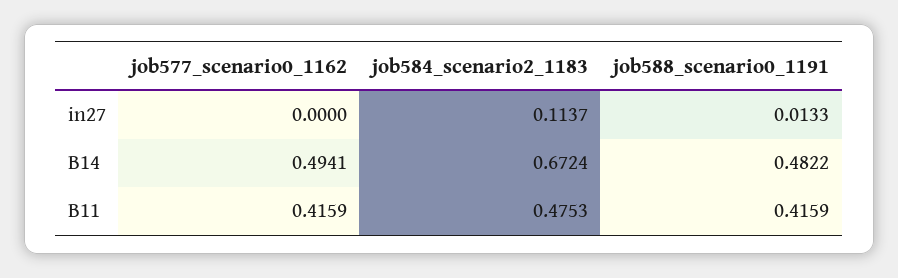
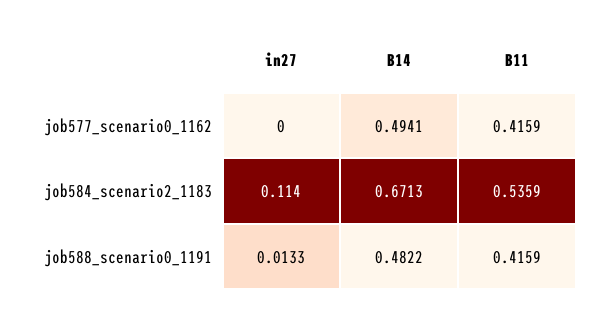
job584_scenario2_1183, in27: 0.1137 -> 0.114
job584_scenario2_1183, B14: 0.6724 -> 0.6713
job584_scenario2_1183, B11: 0.4753 -> 0.5359

